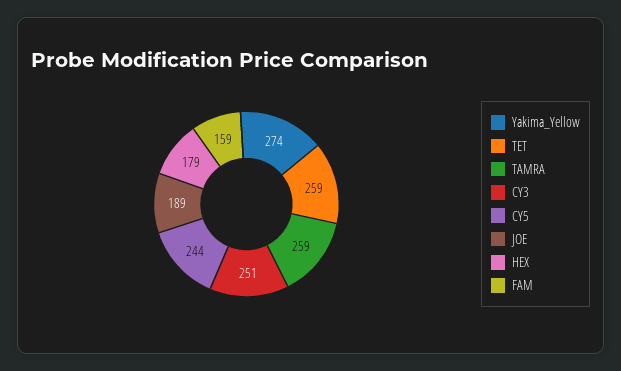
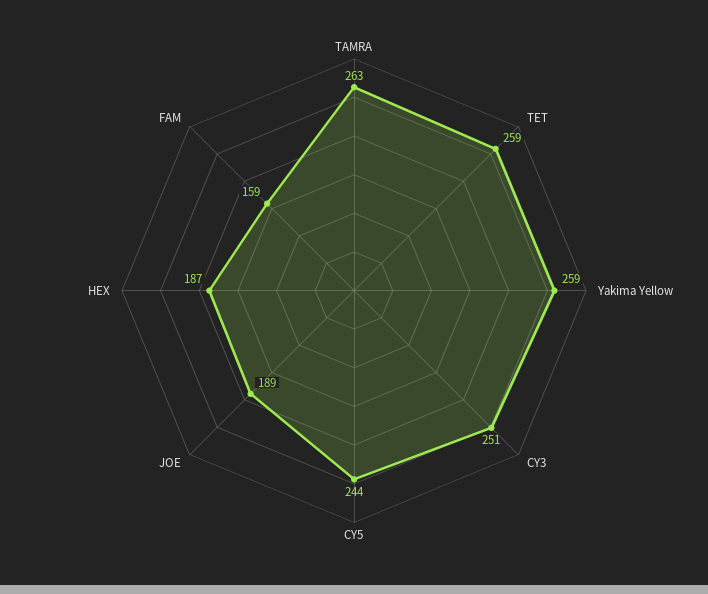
Yakima_Yellow: 274 -> 259
TAMRA: 259 -> 263
HEX: 179 -> 187

